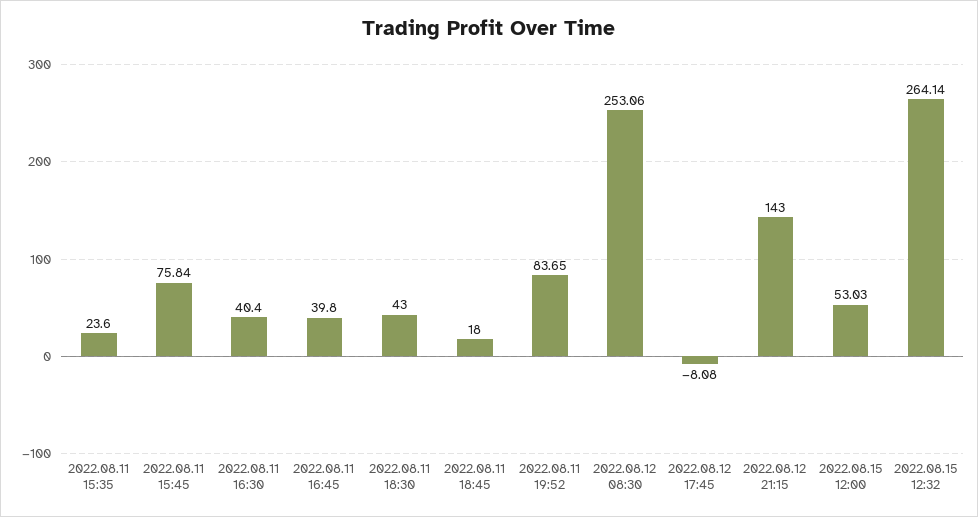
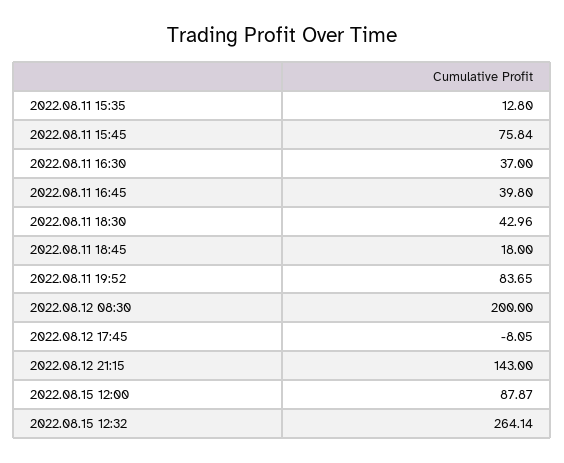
2022.08.11 15:35: 23.6 -> 12.8
2022.08.11 16:30: 40.4 -> 37
2022.08.11 18:30: 43 -> 42.96
2022.08.12 08:30: 253.06 -> 200
2022.08.12 17:45: -8.08 -> -8.05
2022.08.15 12:00: 53.03 -> 87.87

